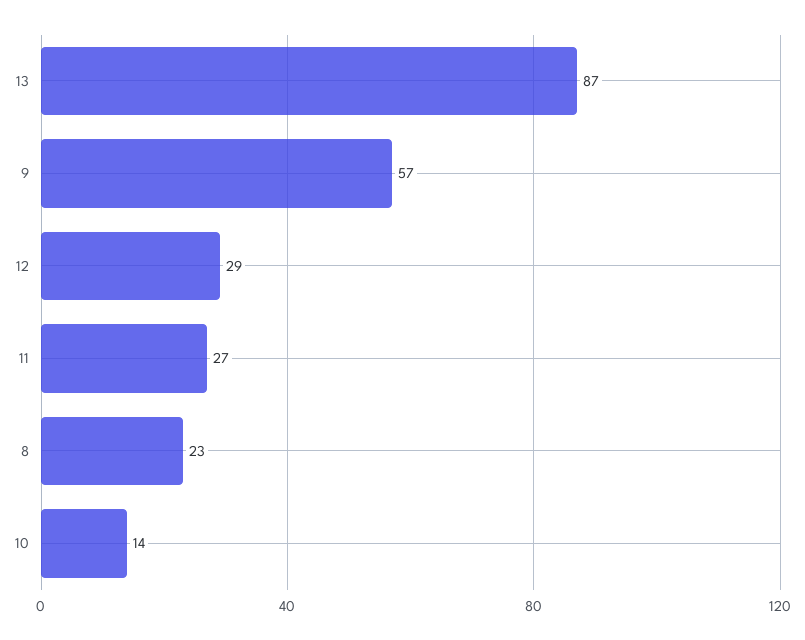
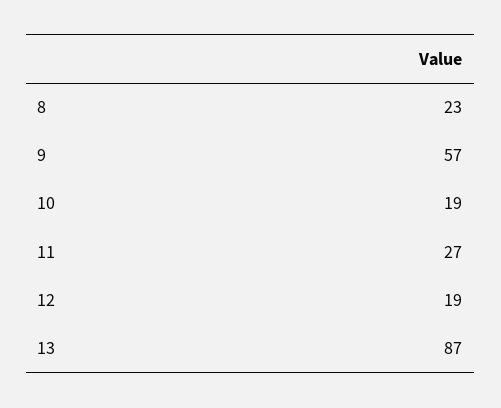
12: 29 -> 19
10: 14 -> 19

